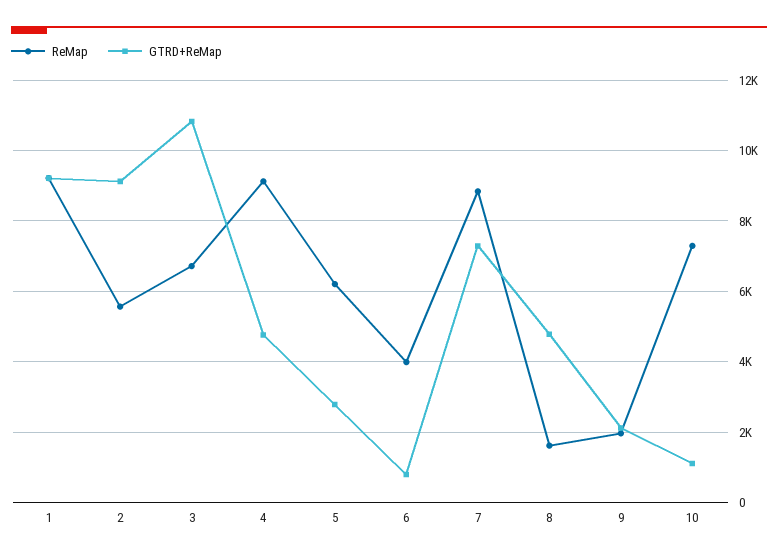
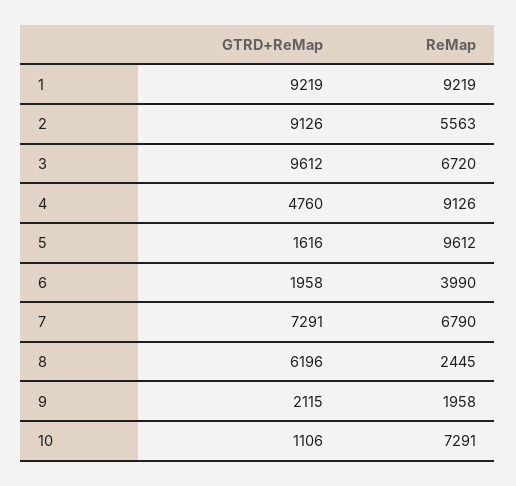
GTRD+ReMap, 3: 10800 -> 9612
ReMap, 5: 6200 -> 9612
GTRD+ReMap, 5: 2800 -> 1616
GTRD+ReMap, 6: 800 -> 1958
ReMap, 7: 8800 -> 6790
ReMap, 8: 1600 -> 2445
GTRD+ReMap, 8: 4800 -> 6196

